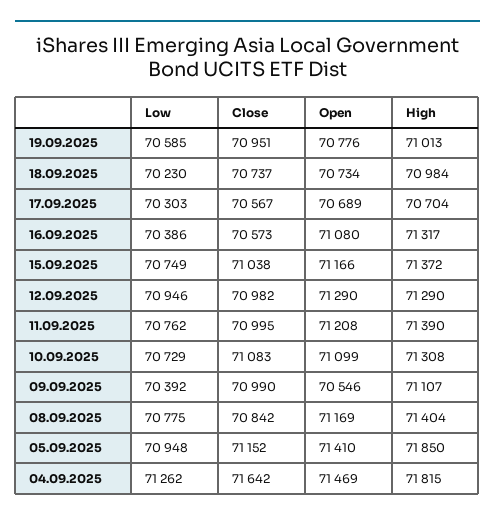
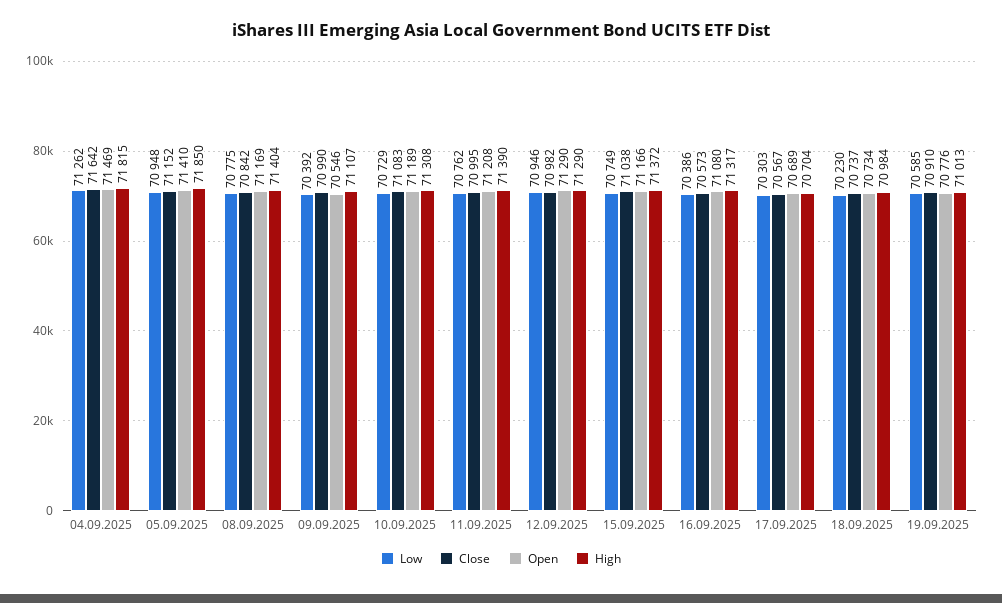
Close, 19.09.2025: 70951 -> 70910
Open, 10.09.2025: 71099 -> 71189

